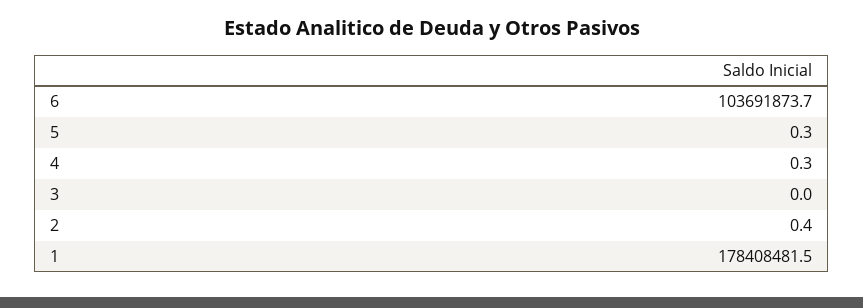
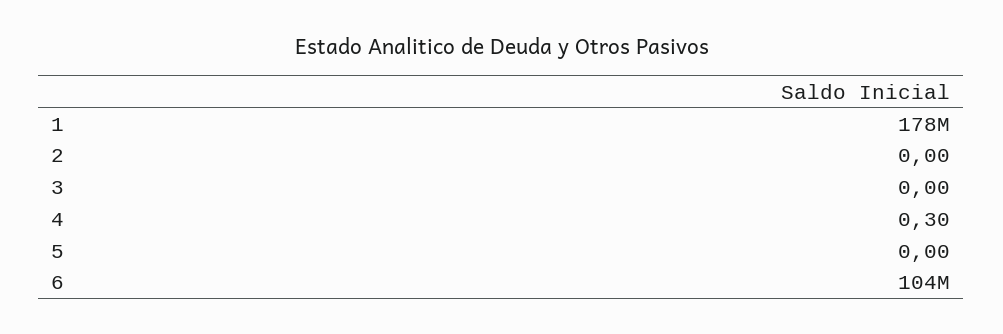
5: 0.3 -> 0
2: 0.4 -> 0

